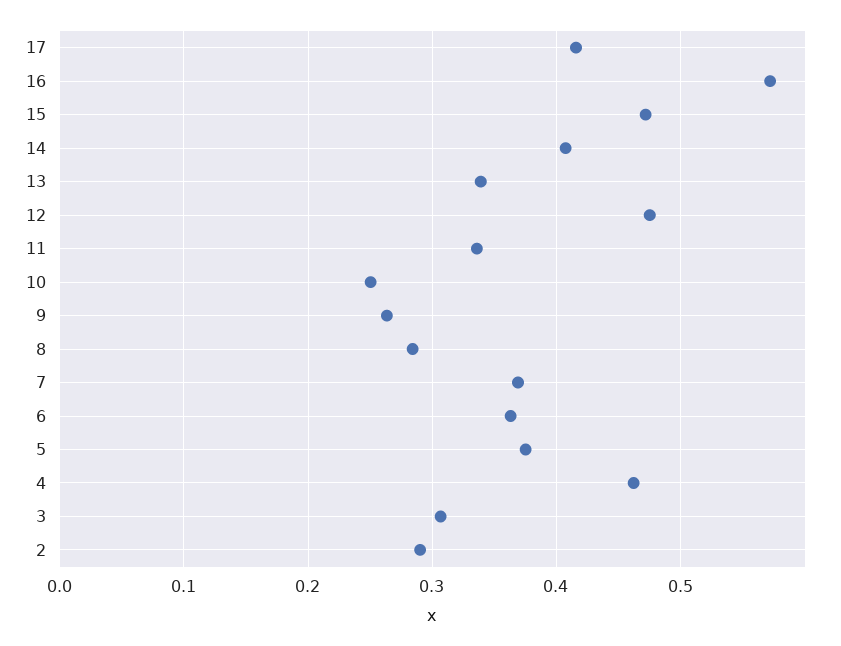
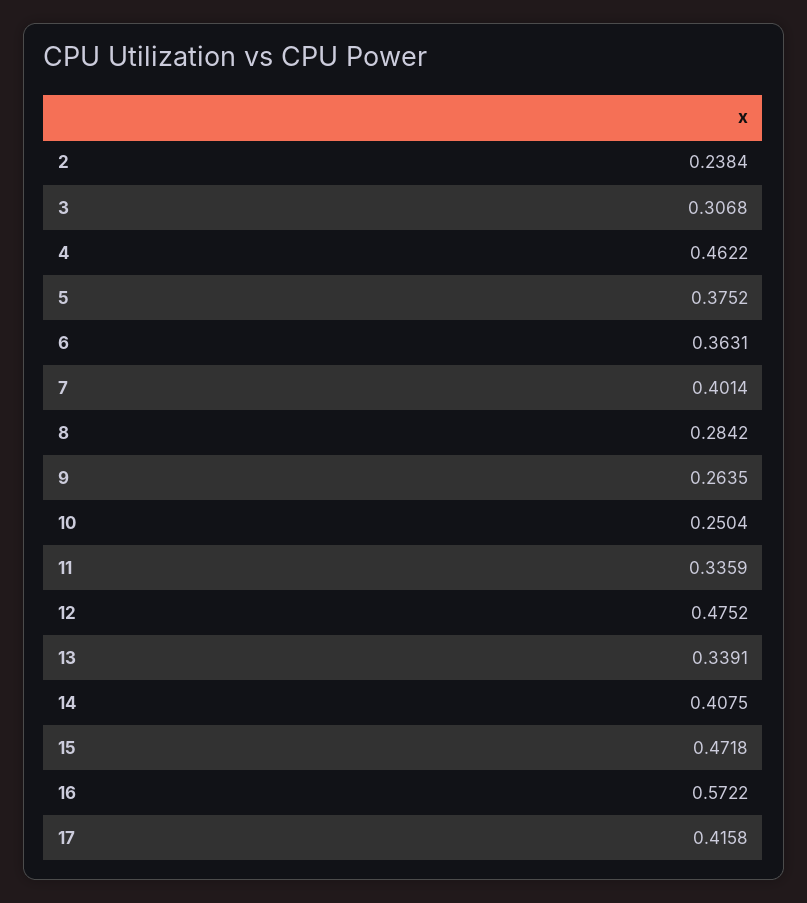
7: 0.37 -> 0.4014
2: 0.29 -> 0.2384

